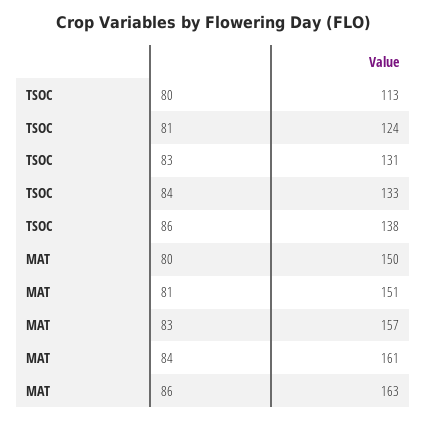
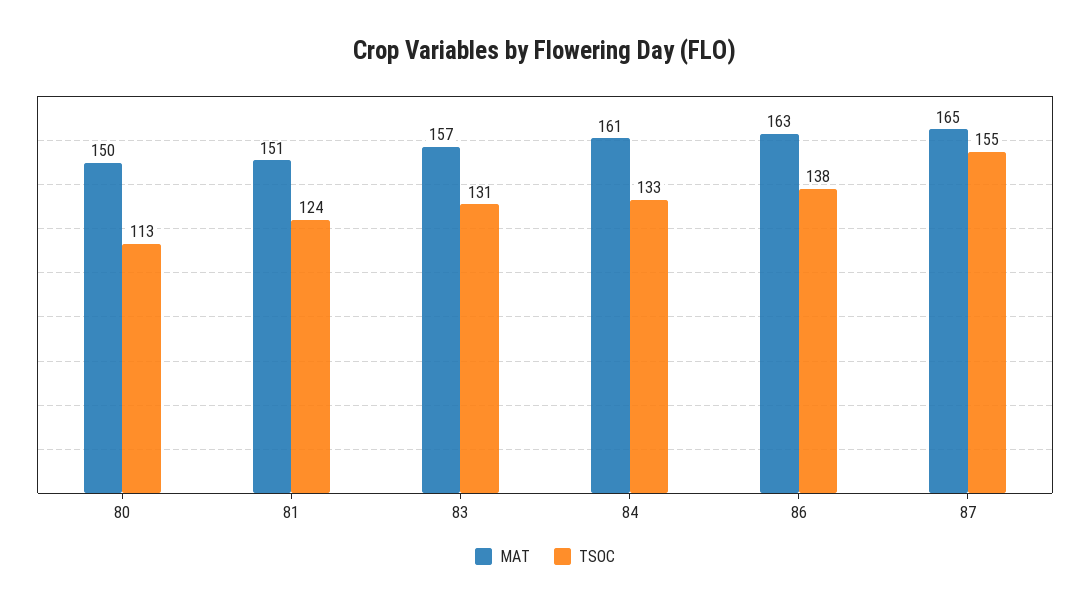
MAT, 87: none -> 165
TSOC, 87: none -> 155

